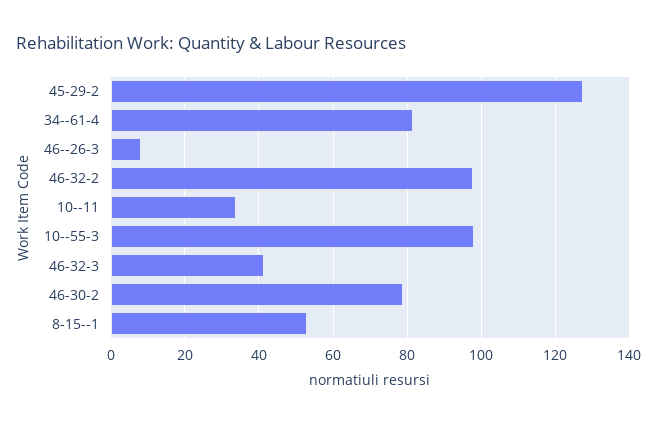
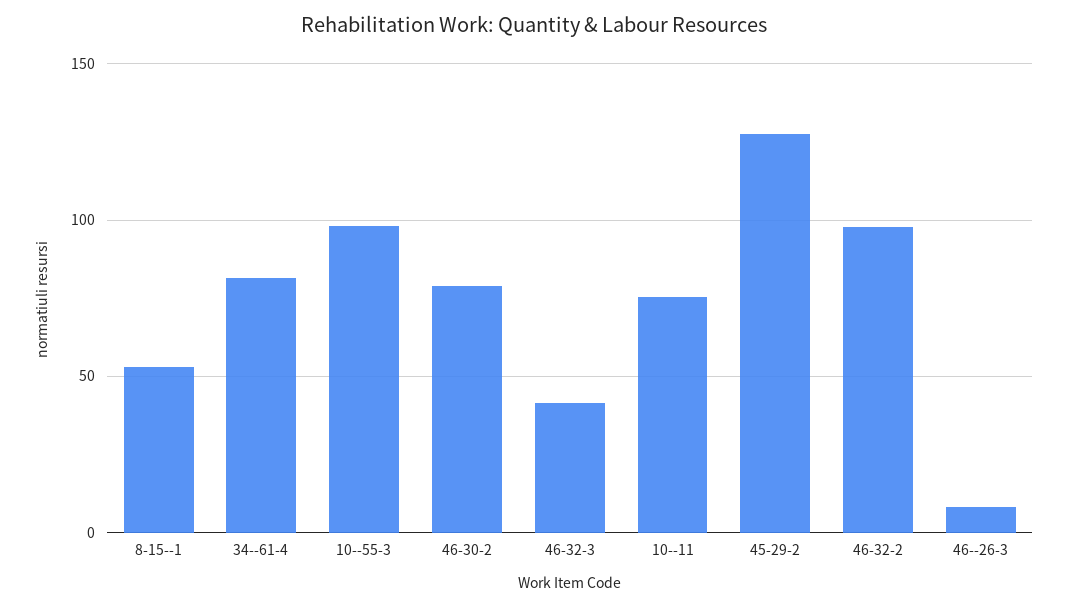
10--11: 34 -> 75

